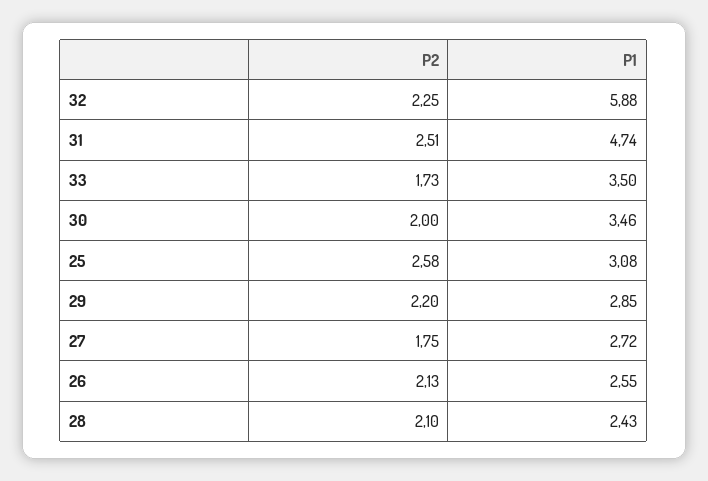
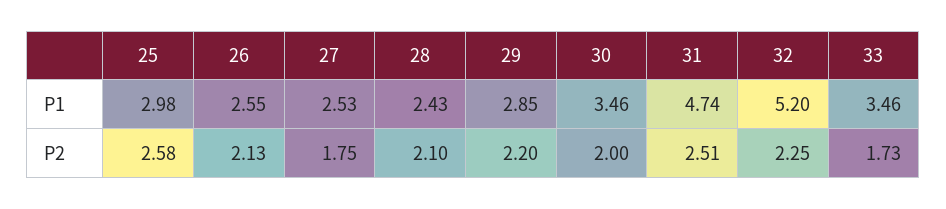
P1, 32: 5.88 -> 5.2
P1, 33: 3.5 -> 3.46
P1, 25: 3.08 -> 2.98
P1, 27: 2.72 -> 2.53

